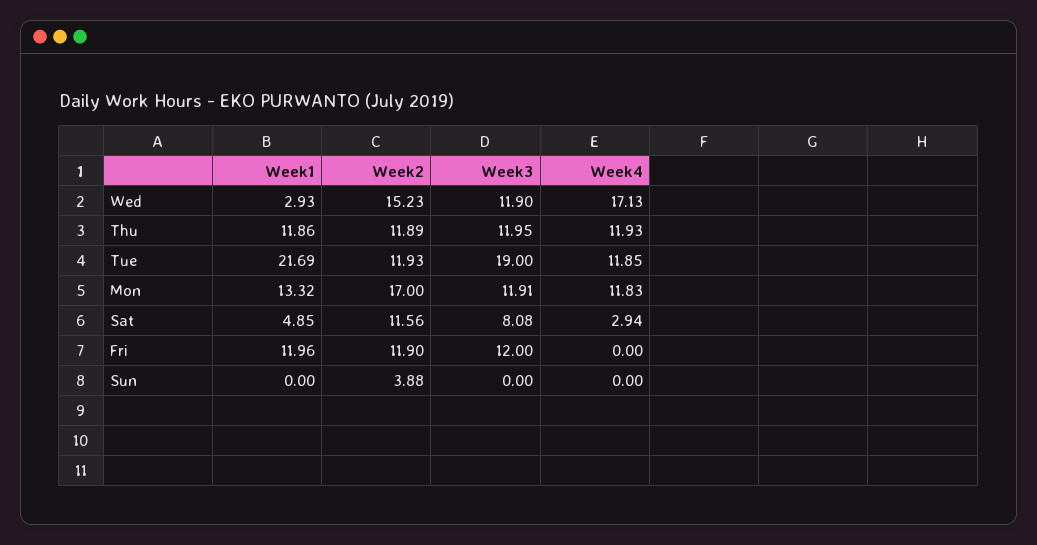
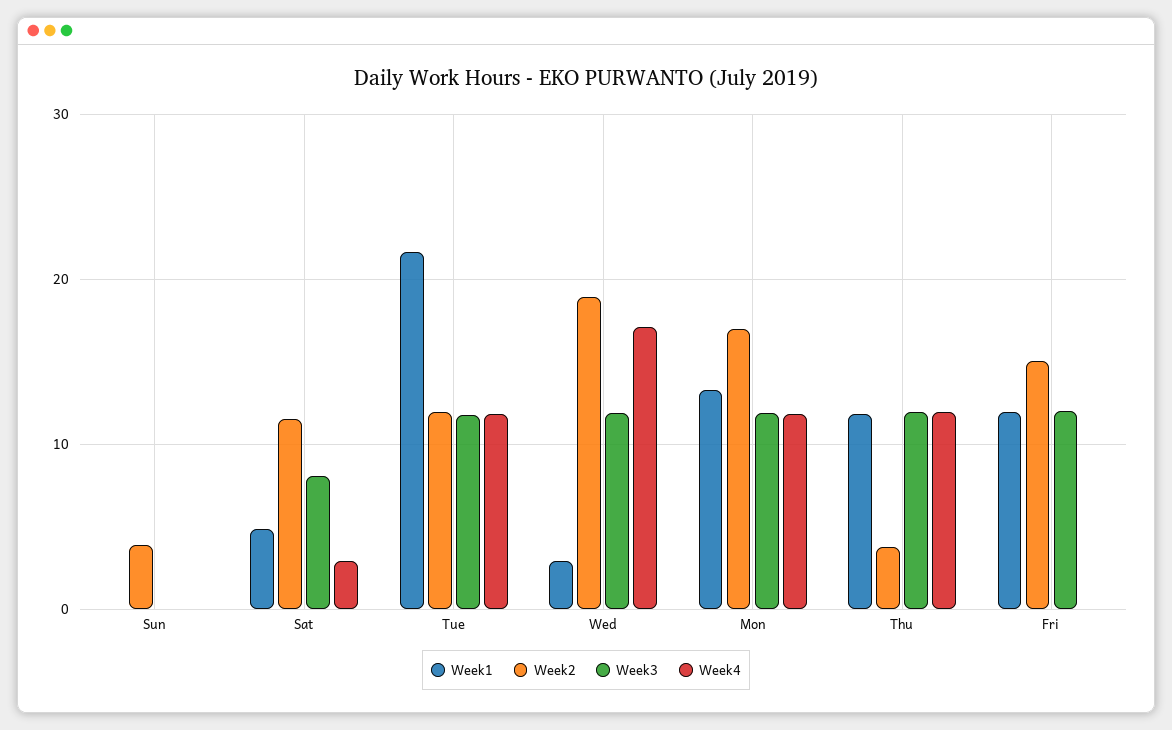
Week2, Wed: 15.23 -> 19
Week2, Thu: 11.89 -> 4
Week3, Tue: 19 -> 12
Week2, Fri: 11.9 -> 15

